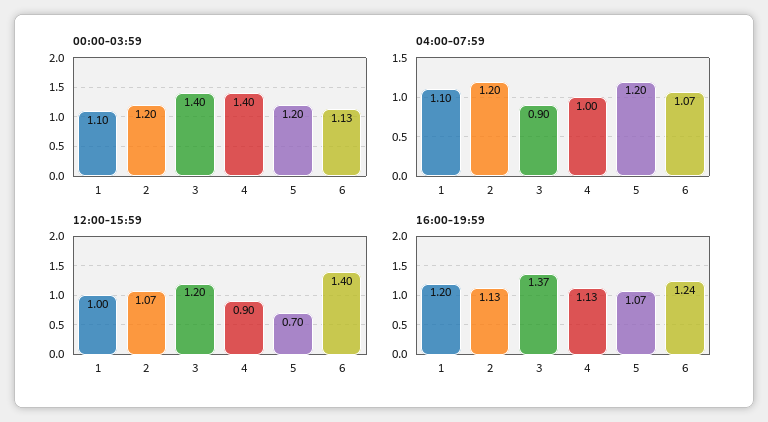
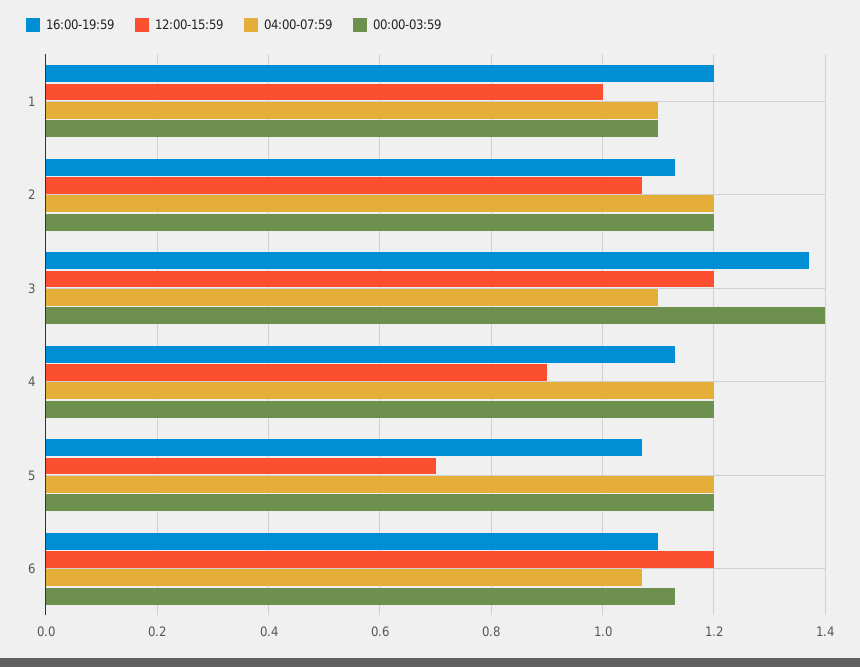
00:00-03:59, 4: 1.4 -> 1.2
04:00-07:59, 3: 0.9 -> 1.1
04:00-07:59, 4: 1 -> 1.2
12:00-15:59, 6: 1.4 -> 1.2
16:00-19:59, 6: 1.24 -> 1.1

